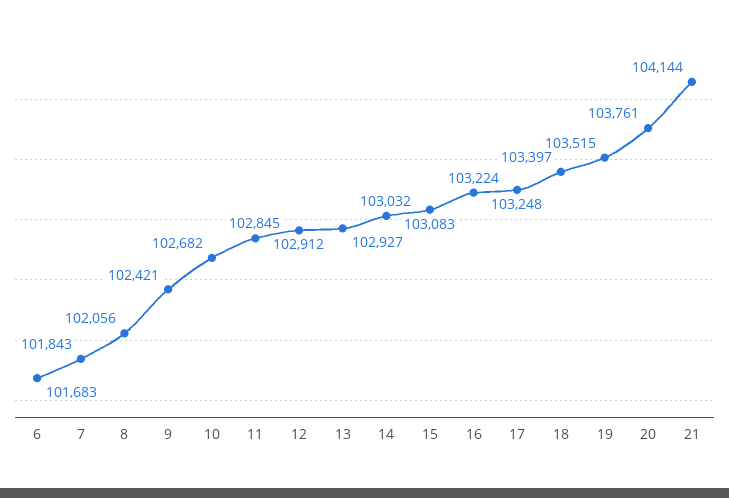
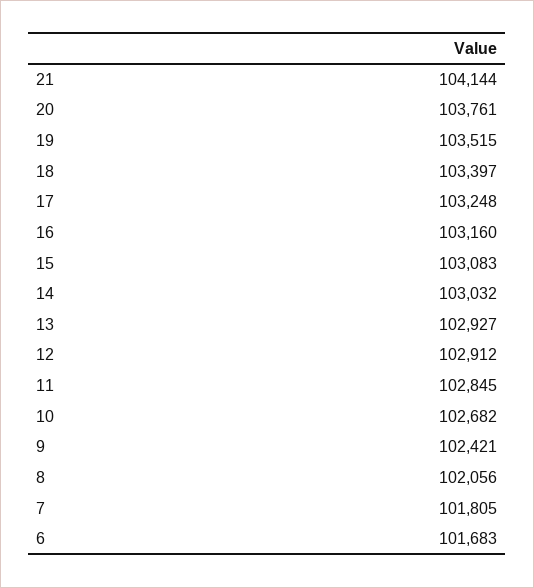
7: 101843 -> 101805
16: 103224 -> 103160

